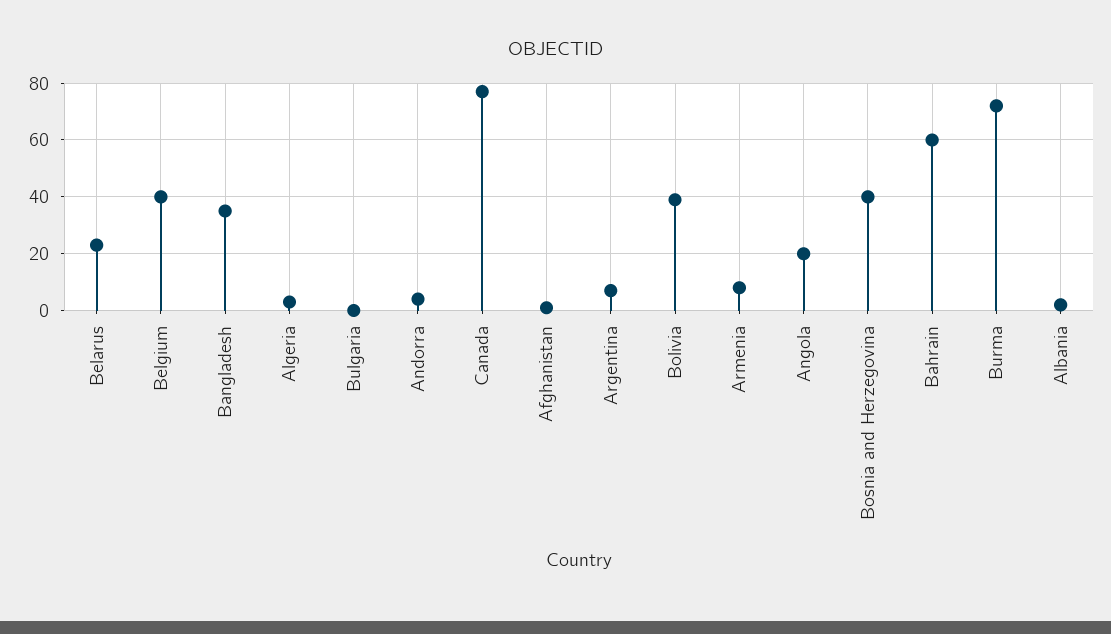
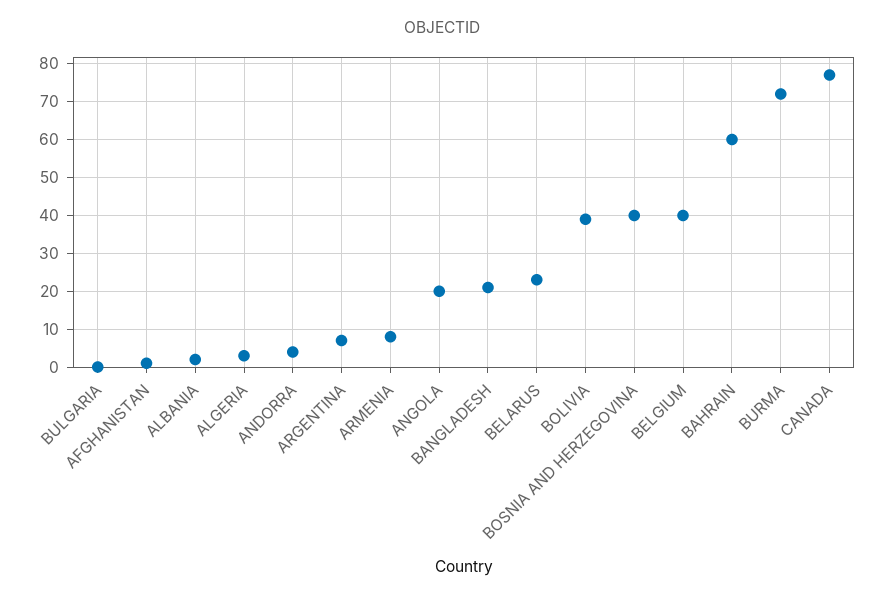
Bangladesh: 35 -> 20

